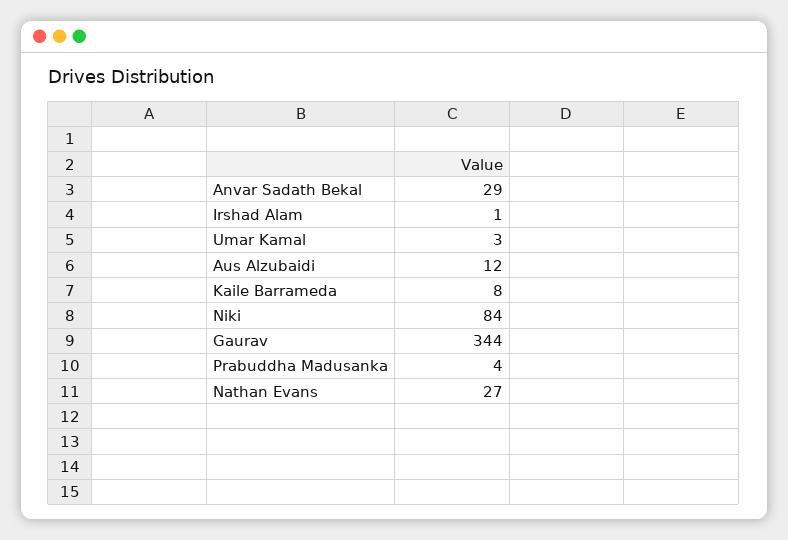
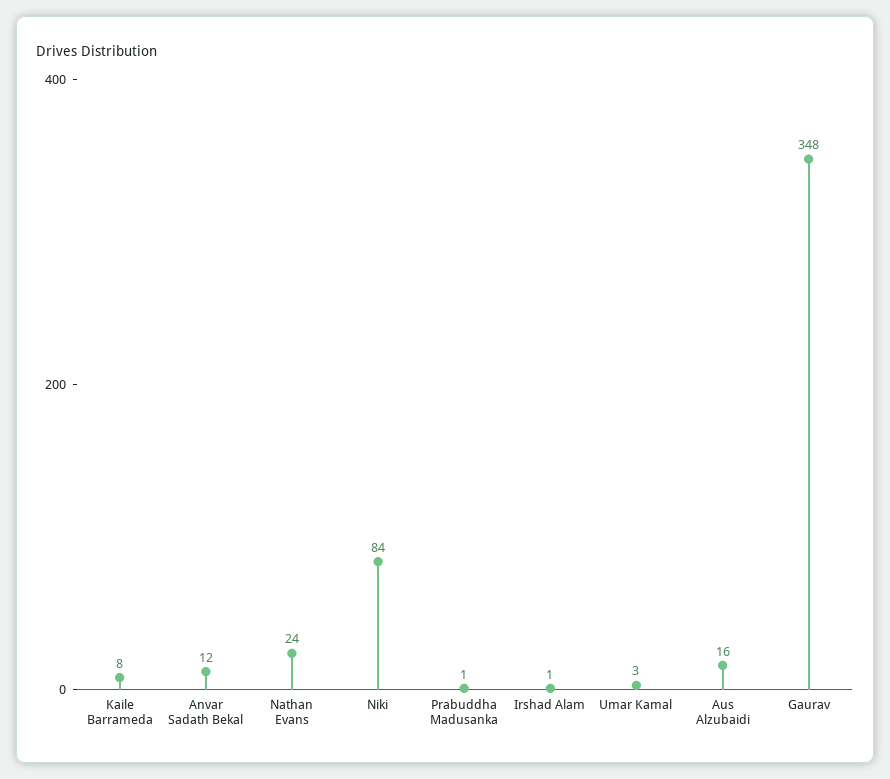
Anvar Sadath Bekal: 29 -> 12
Aus Alzubaidi: 12 -> 16
Gaurav: 344 -> 348
Prabuddha Madusanka: 4 -> 1
Nathan Evans: 27 -> 24

